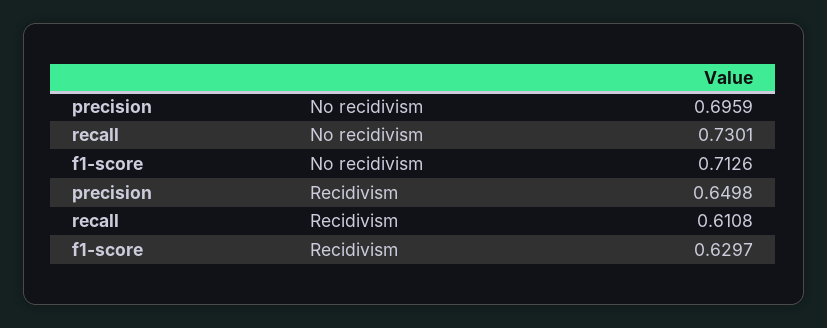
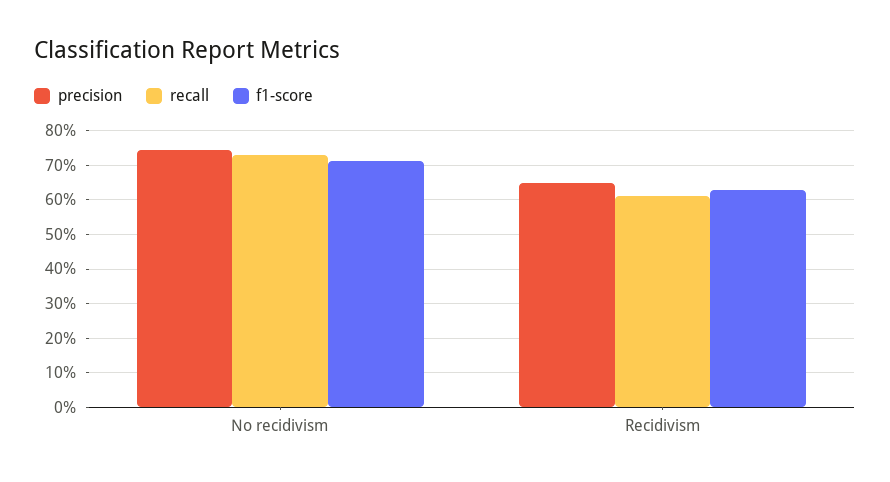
precision, No recidivism: 0.6959 -> 0.74

